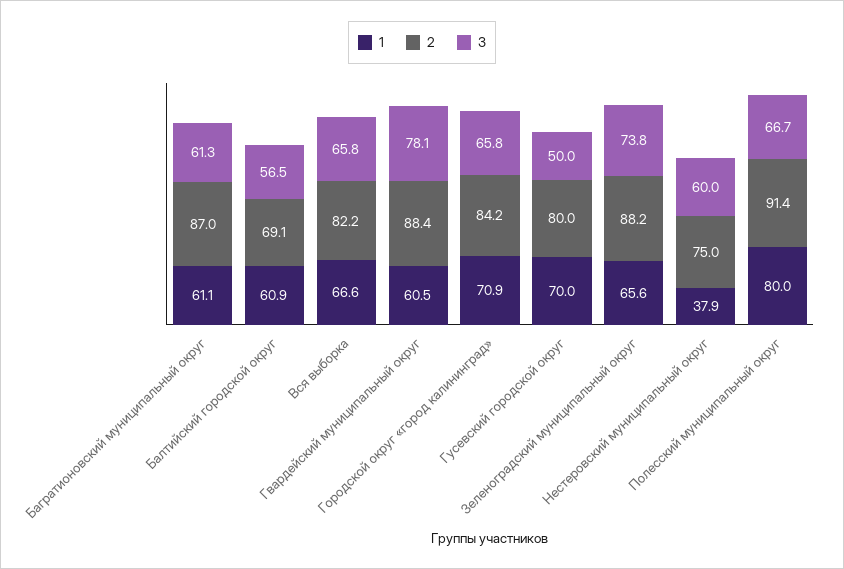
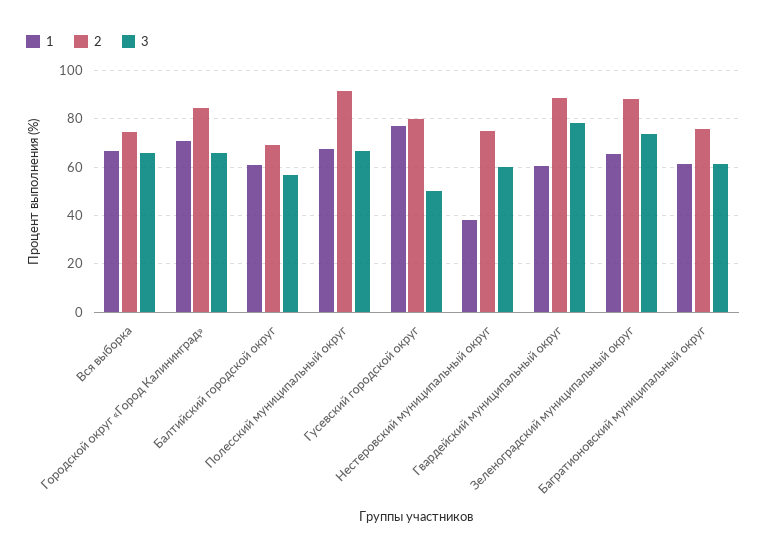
2, Багратионовский муниципальный округ: 87 -> 75
2, Вся выборка: 82.2 -> 75
1, Гусевский городской округ: 70 -> 77.5
1, Полесский муниципальный округ: 80 -> 67.5

